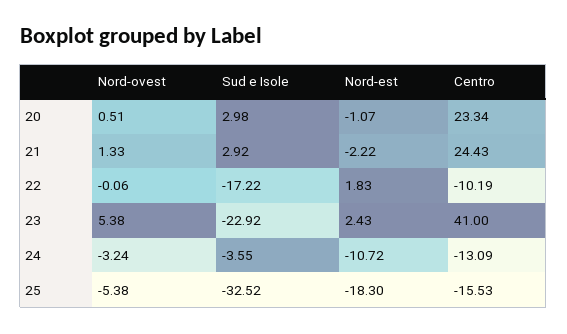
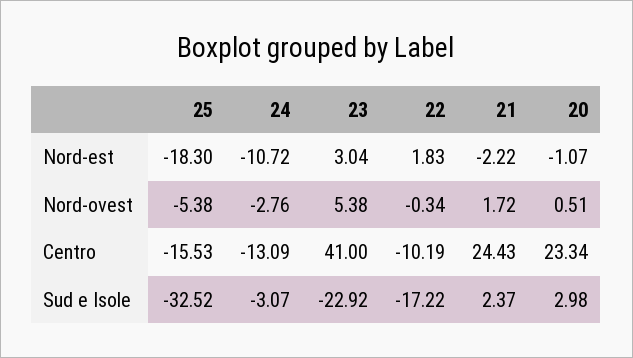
Nord-ovest, 21: 1.33 -> 1.72
Sud e Isole, 21: 2.92 -> 2.37
Nord-ovest, 22: -0.06 -> -0.34
Nord-est, 23: 2.43 -> 3.04
Nord-ovest, 24: -3.24 -> -2.76
Sud e Isole, 24: -3.55 -> -3.07

